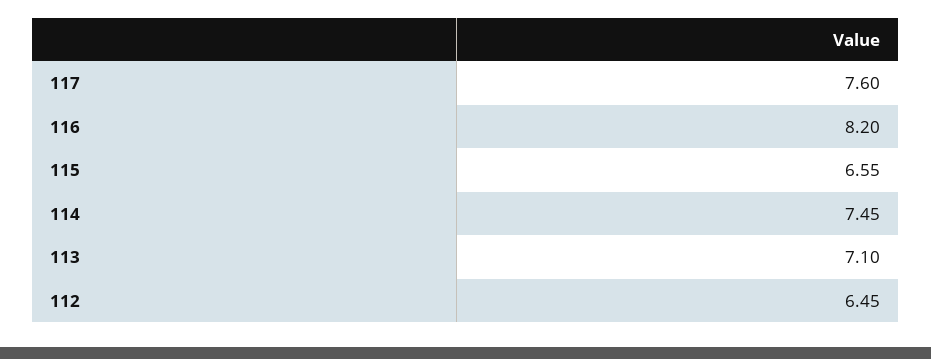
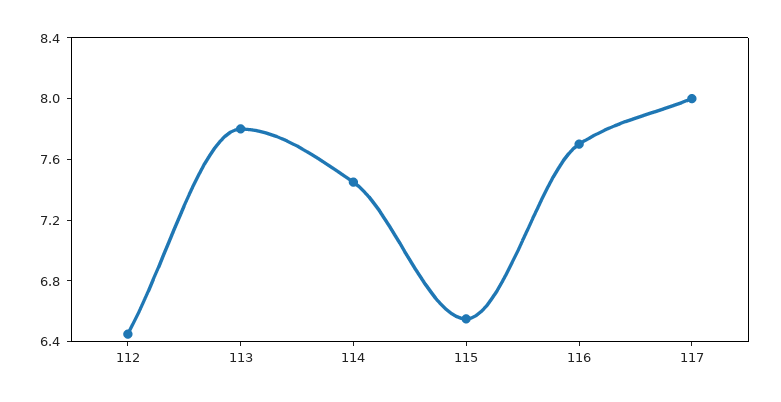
117: 7.6 -> 8
116: 8.2 -> 7.7
113: 7.1 -> 7.8

